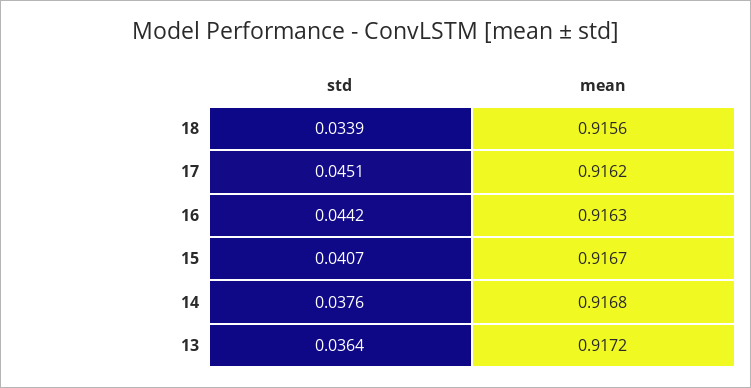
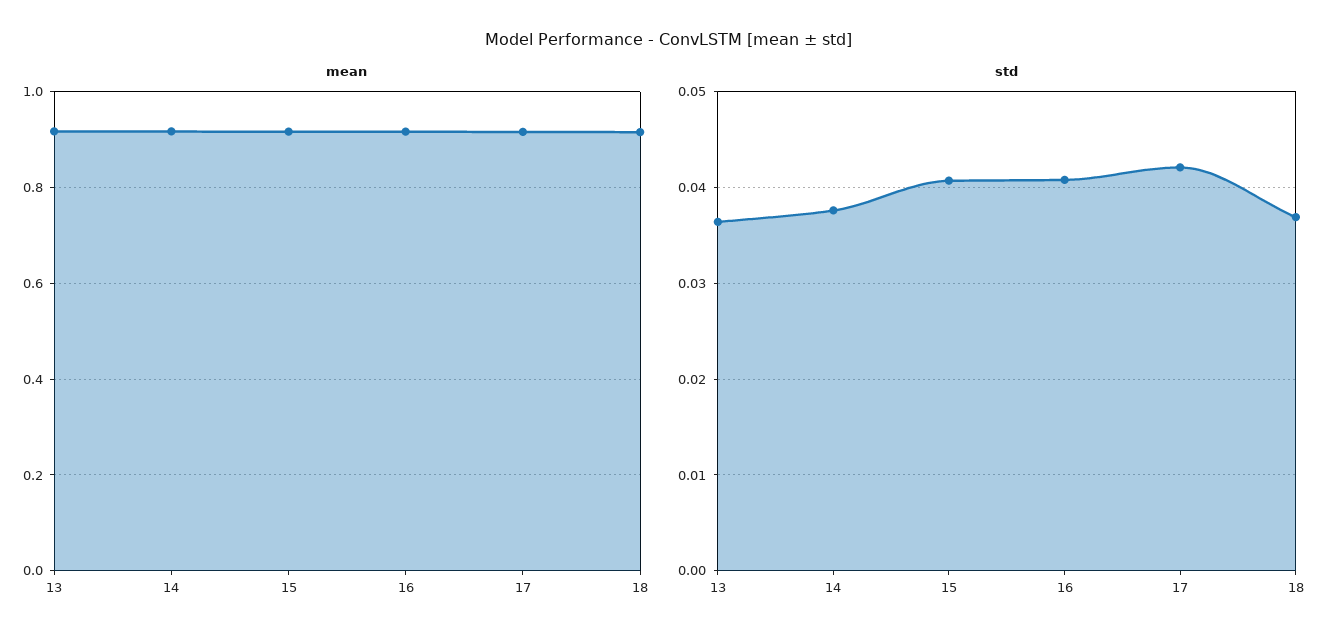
std, 18: 0.0339 -> 0.037
std, 17: 0.0451 -> 0.042
std, 16: 0.0442 -> 0.041

